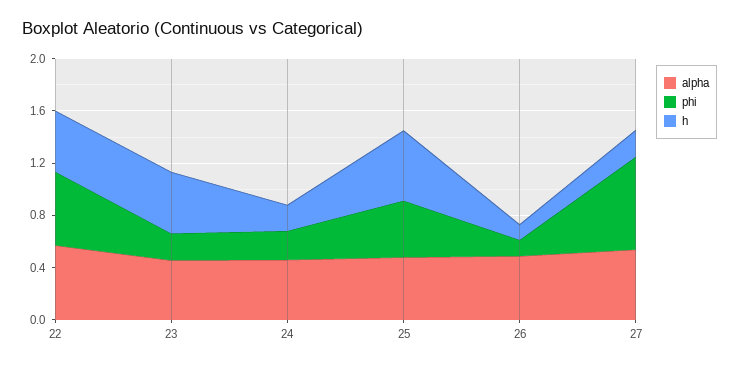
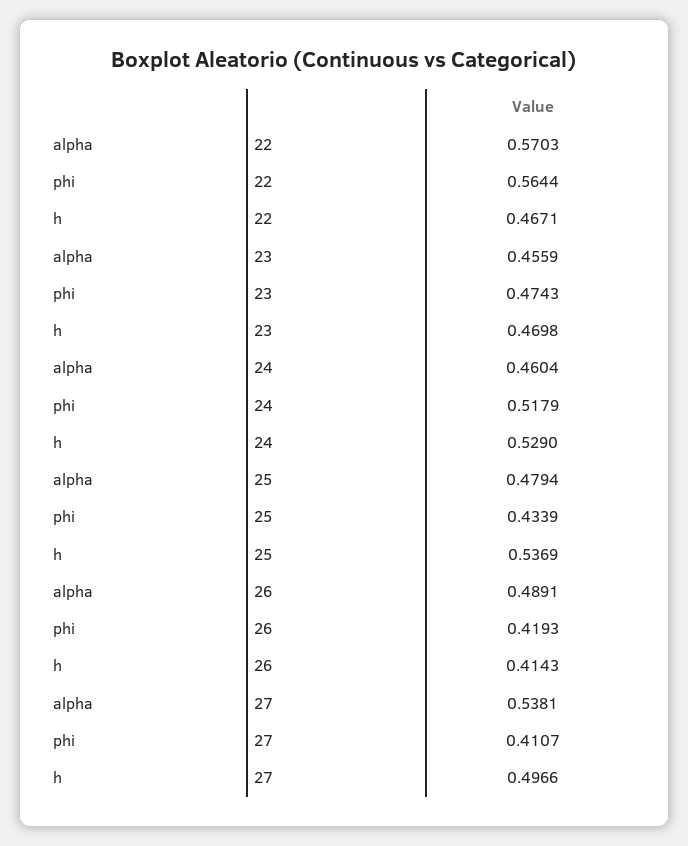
phi, 23: 0.2 -> 0.4743
phi, 24: 0.2 -> 0.5179
h, 24: 0.2 -> 0.529
phi, 26: 0.1 -> 0.4193
h, 26: 0.1 -> 0.4143
phi, 27: 0.7 -> 0.4107
h, 27: 0.2 -> 0.4966

